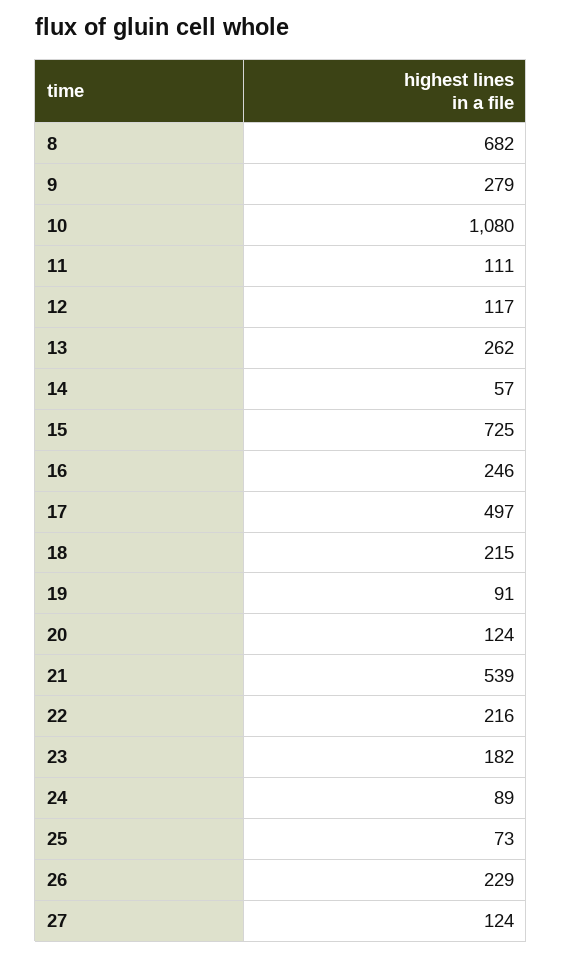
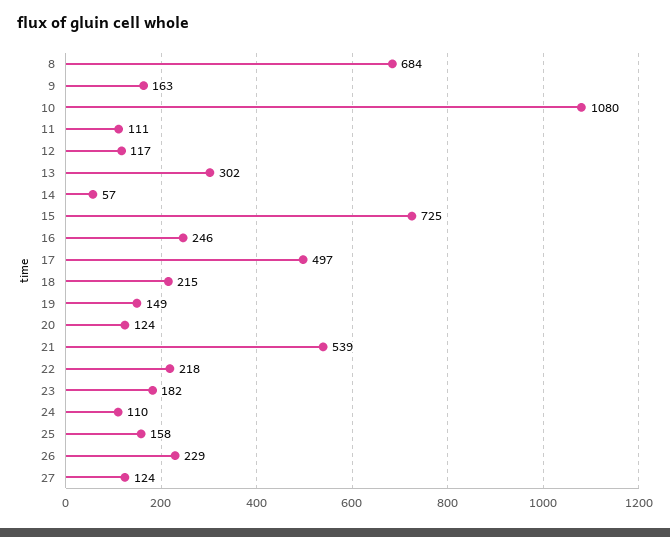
8: 682 -> 684
9: 279 -> 163
13: 262 -> 302
19: 91 -> 149
22: 216 -> 218
24: 89 -> 110
25: 73 -> 158

